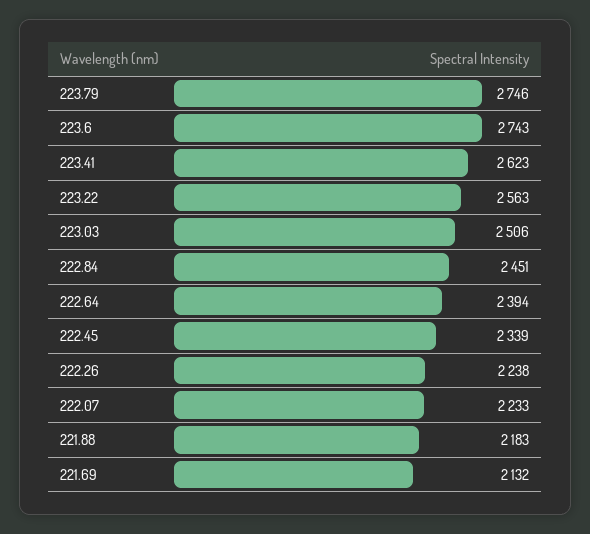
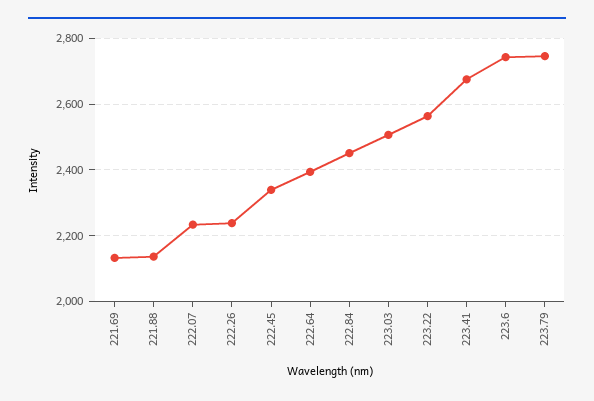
223.41: 2623 -> 2680
221.88: 2183 -> 2140

